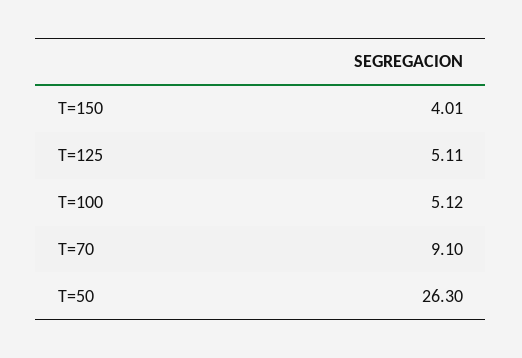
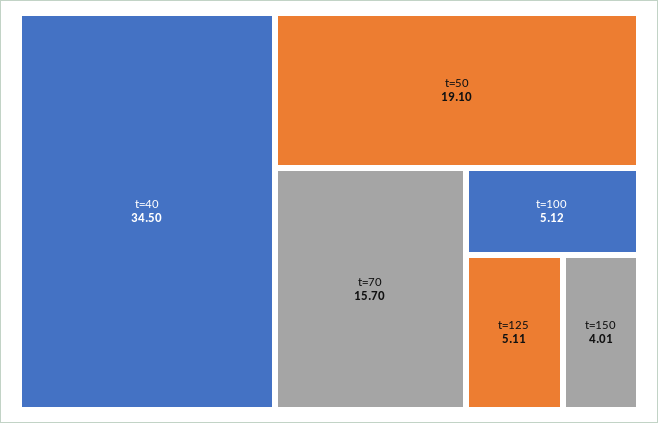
T=70: 9.1 -> 15.7
T=50: 26.3 -> 19.1
t=40: none -> 34.5

